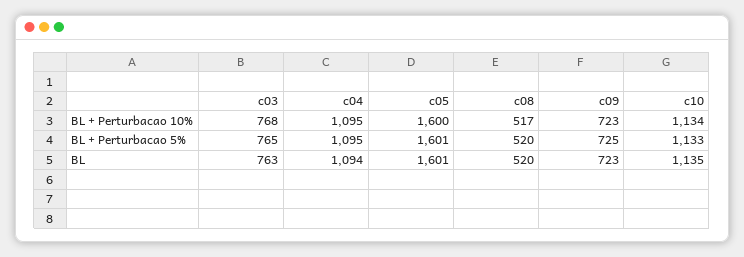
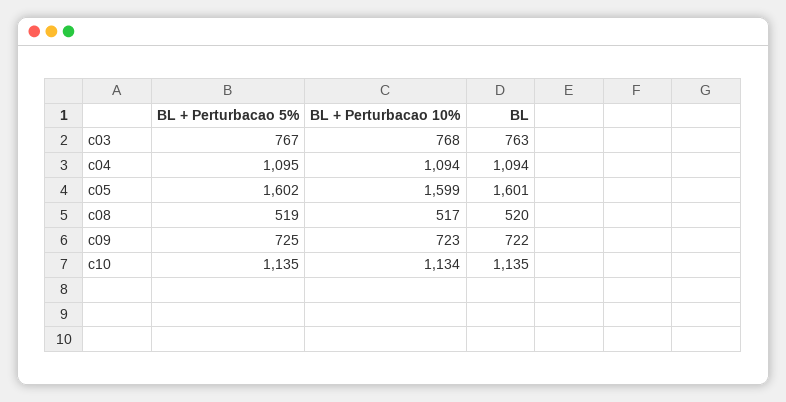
c04, BL + Perturbacao 10%: 1095 -> 1094
c05, BL + Perturbacao 10%: 1600 -> 1599
c03, BL + Perturbacao 5%: 765 -> 767
c05, BL + Perturbacao 5%: 1601 -> 1602
c08, BL + Perturbacao 5%: 520 -> 519
c10, BL + Perturbacao 5%: 1133 -> 1135
c09, BL: 723 -> 722

